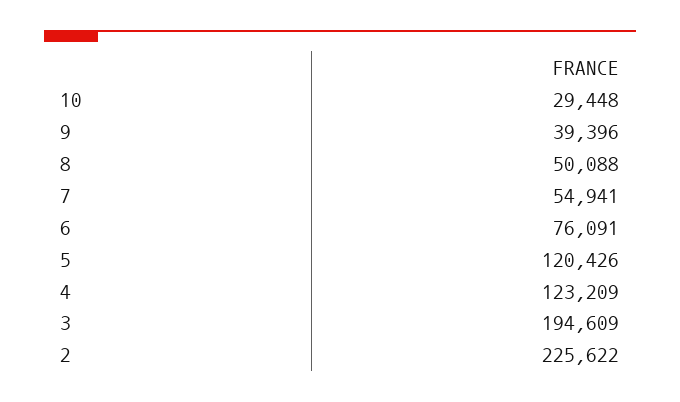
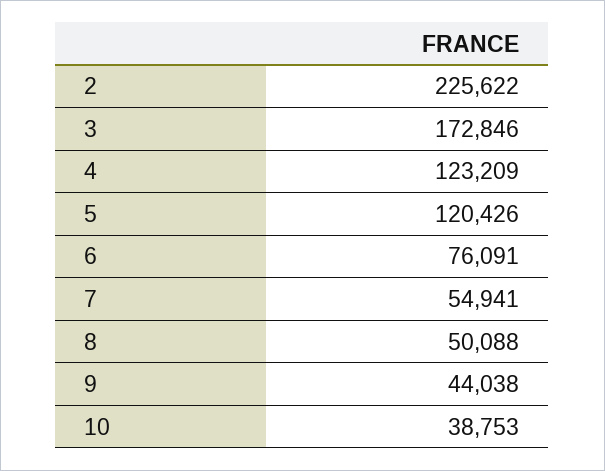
10: 29448 -> 38753
9: 39396 -> 44038
3: 194609 -> 172846

